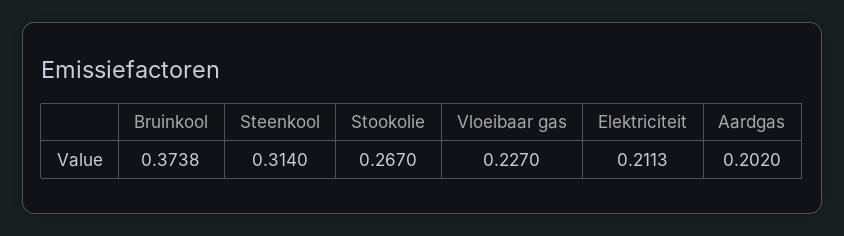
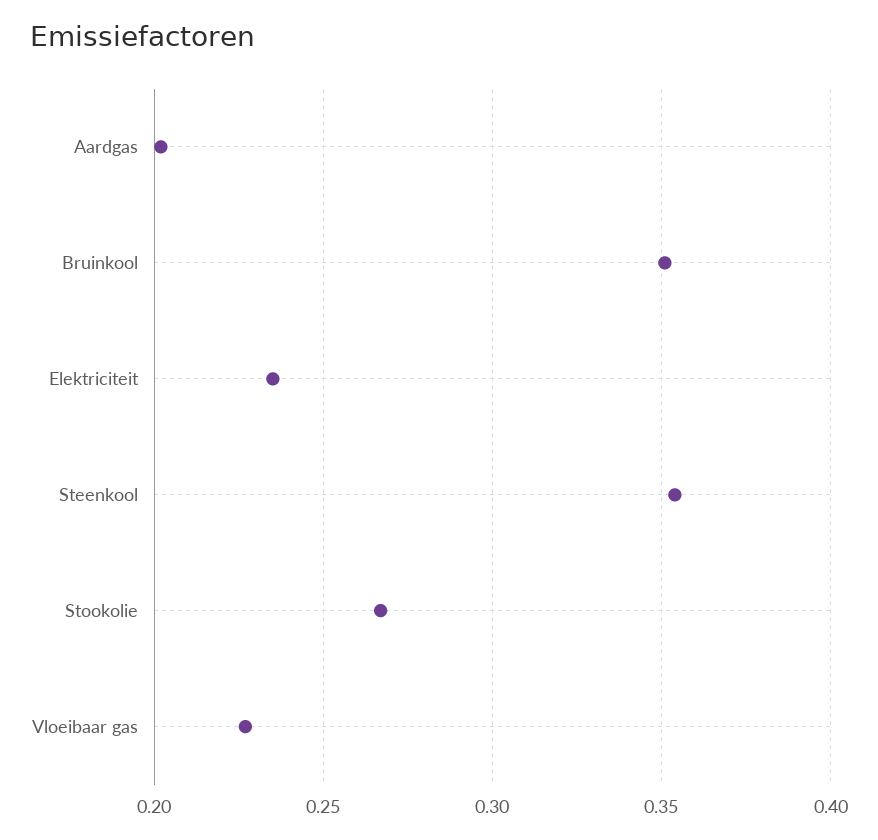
Bruinkool: 0.3738 -> 0.35
Steenkool: 0.314 -> 0.355
Elektriciteit: 0.2113 -> 0.235

